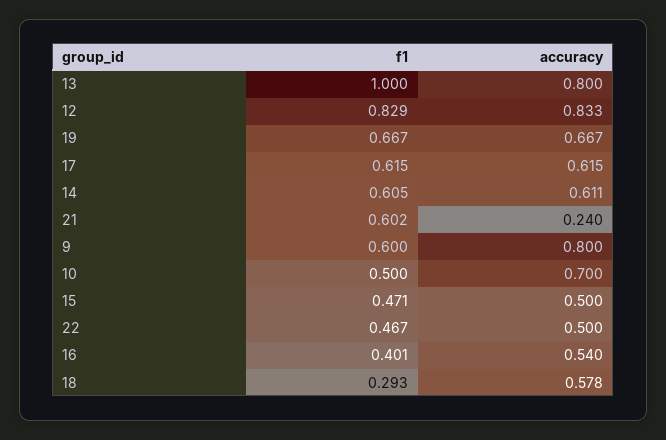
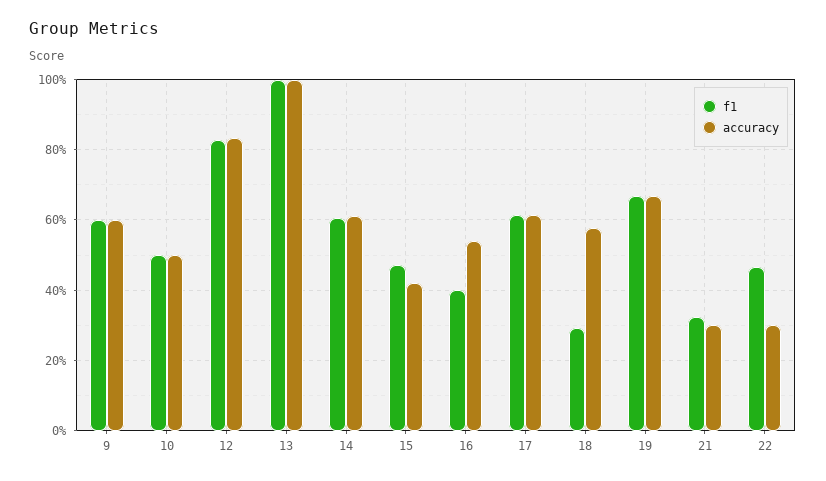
accuracy, 13: 0.8 -> 1
f1, 21: 0.602 -> 0.32
accuracy, 21: 0.24 -> 0.3
accuracy, 9: 0.8 -> 0.6
accuracy, 10: 0.7 -> 0.5
accuracy, 15: 0.5 -> 0.42
accuracy, 22: 0.5 -> 0.3

